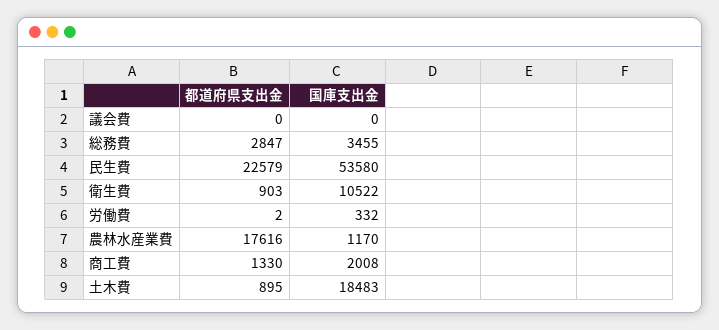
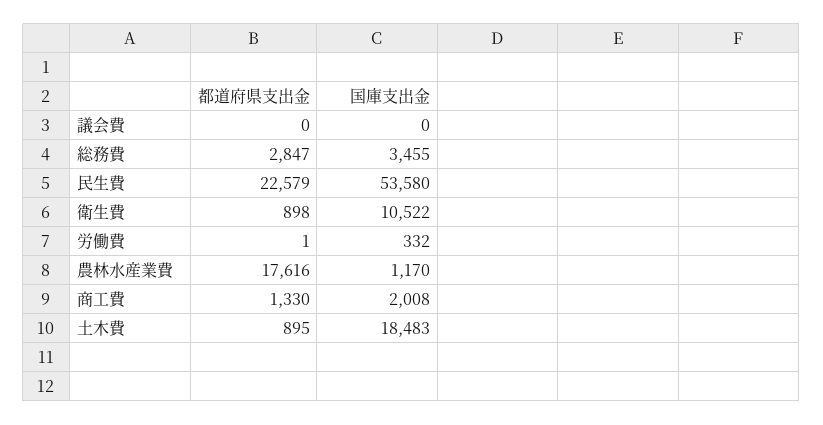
都道府県支出金, 衛生費: 903 -> 898
都道府県支出金, 労働費: 2 -> 1

